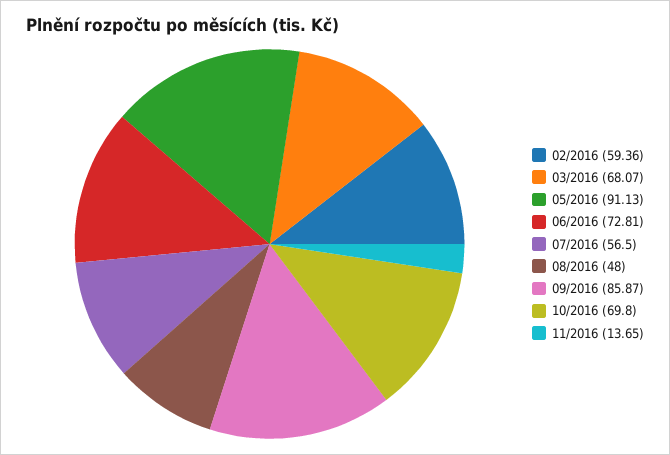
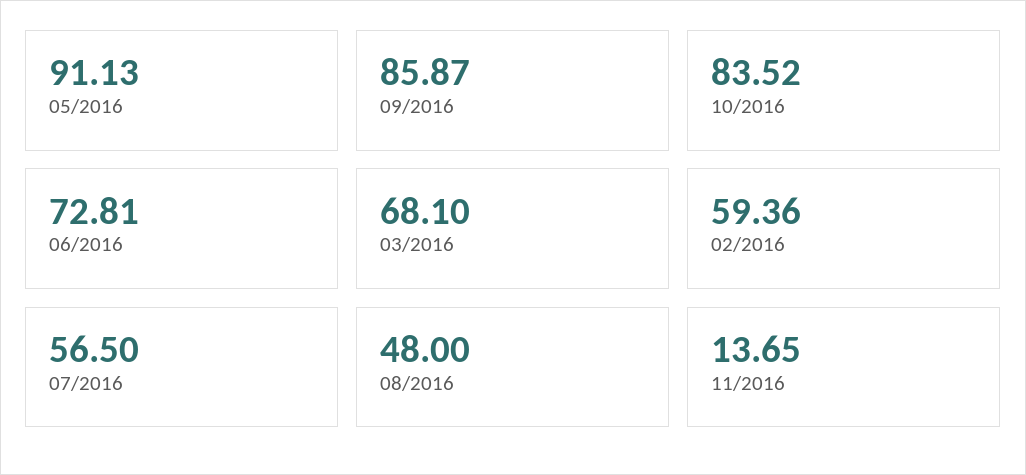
03/2016: 68.07 -> 68.1
10/2016: 69.8 -> 83.52

